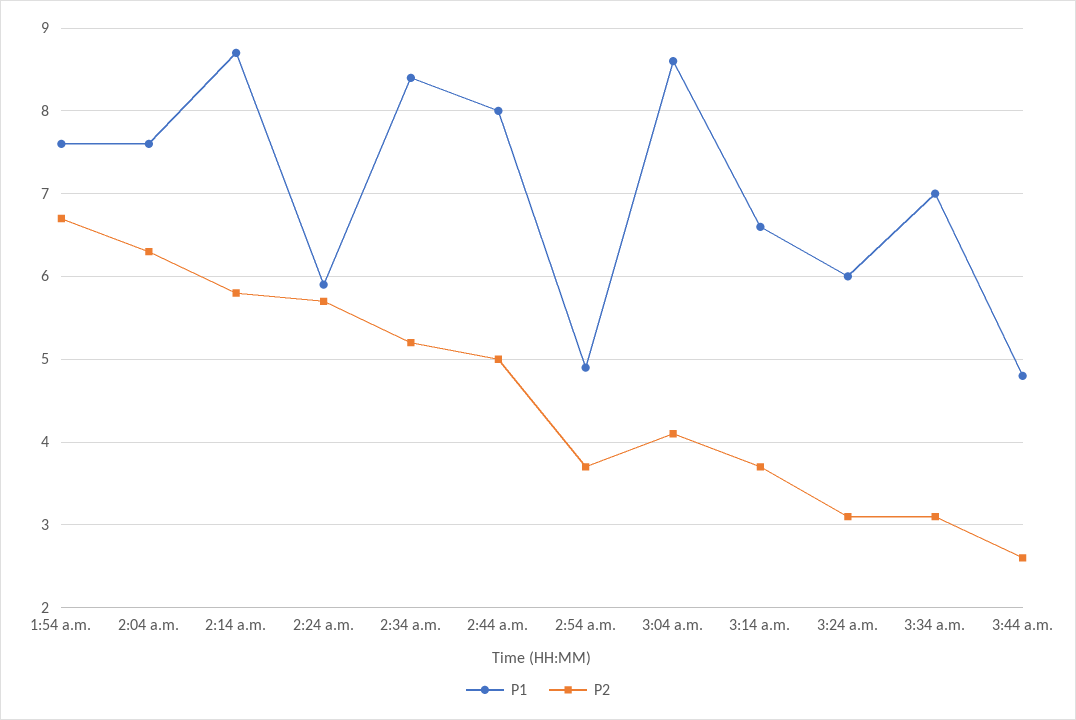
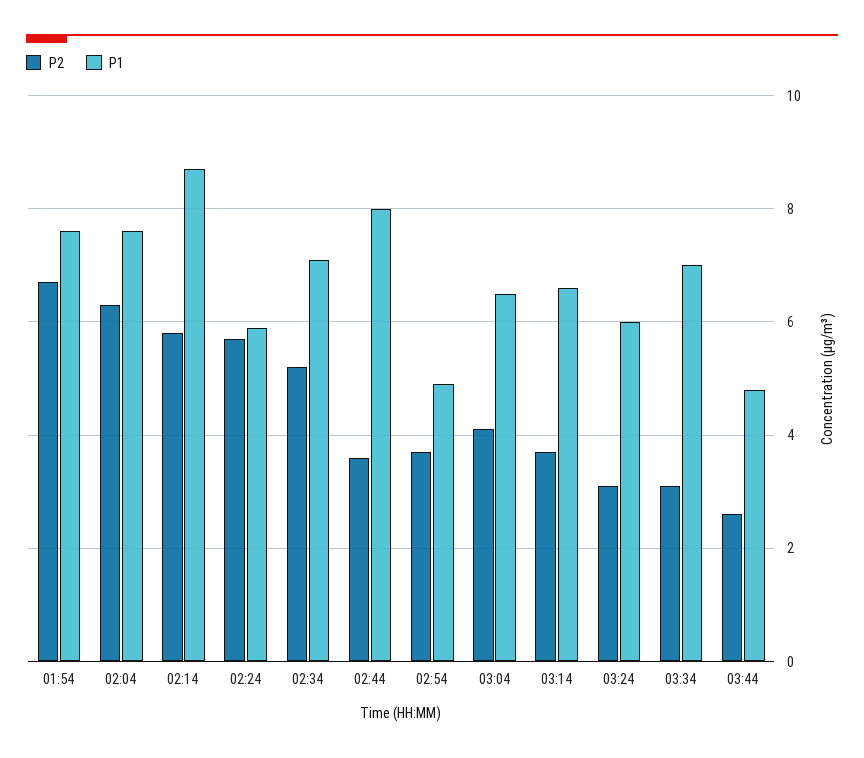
P1, 2:34 a.m.: 8.4 -> 7
P2, 2:44 a.m.: 5 -> 3.5
P1, 3:04 a.m.: 8.6 -> 6.5

